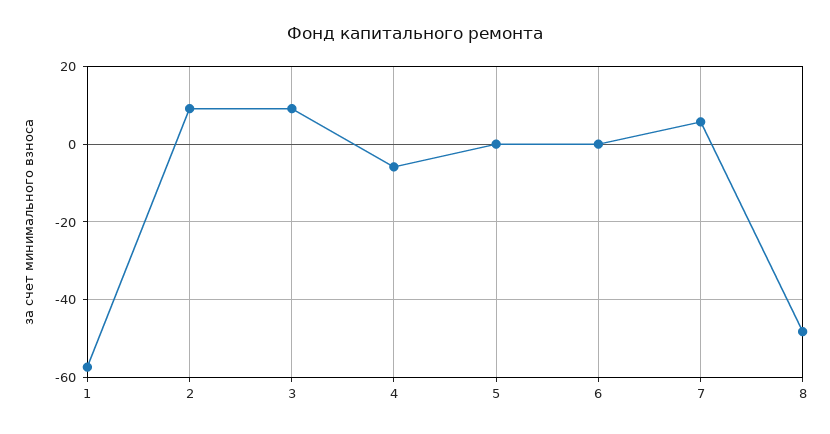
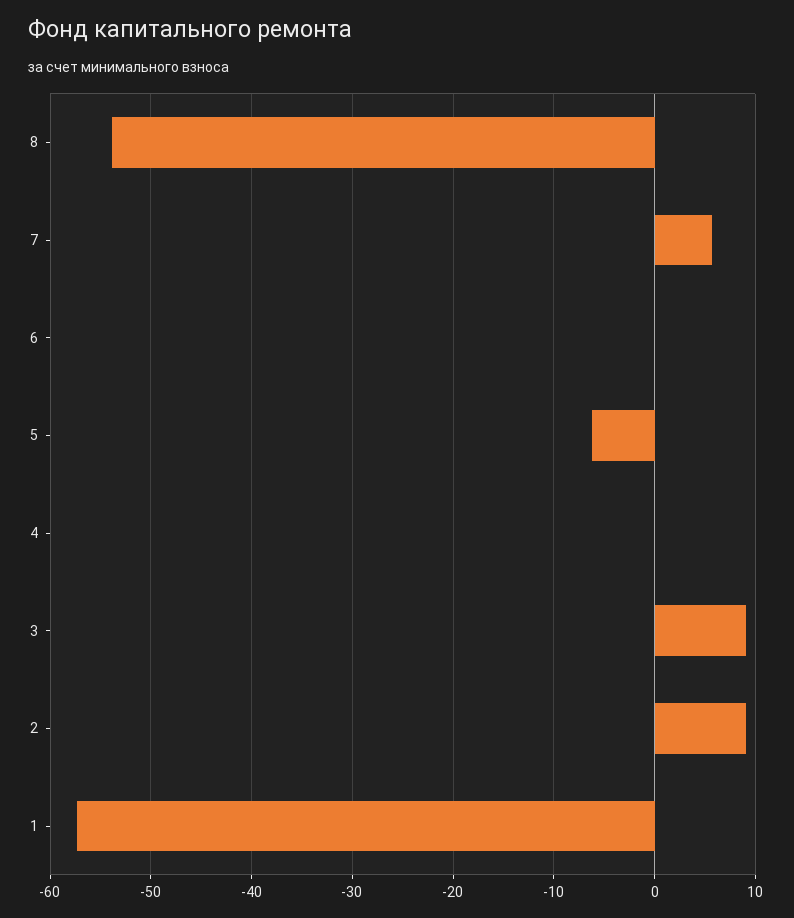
4: -6 -> 0
5: 0 -> -6
8: -48 -> -54

